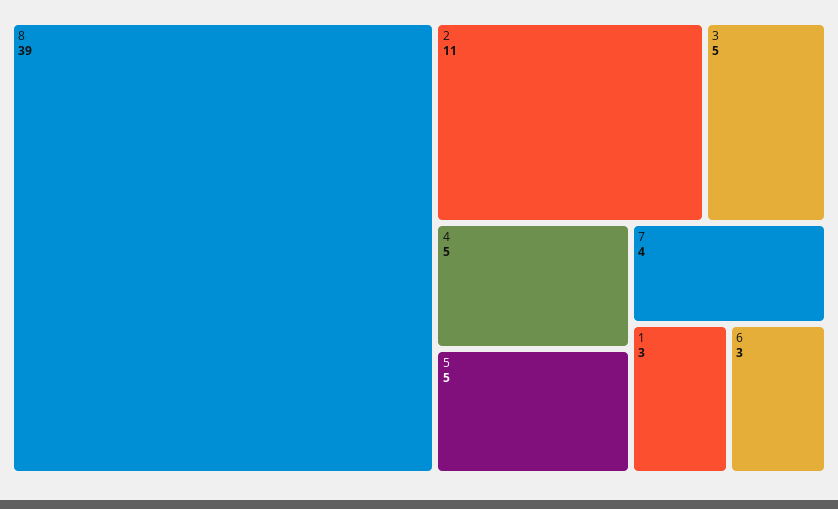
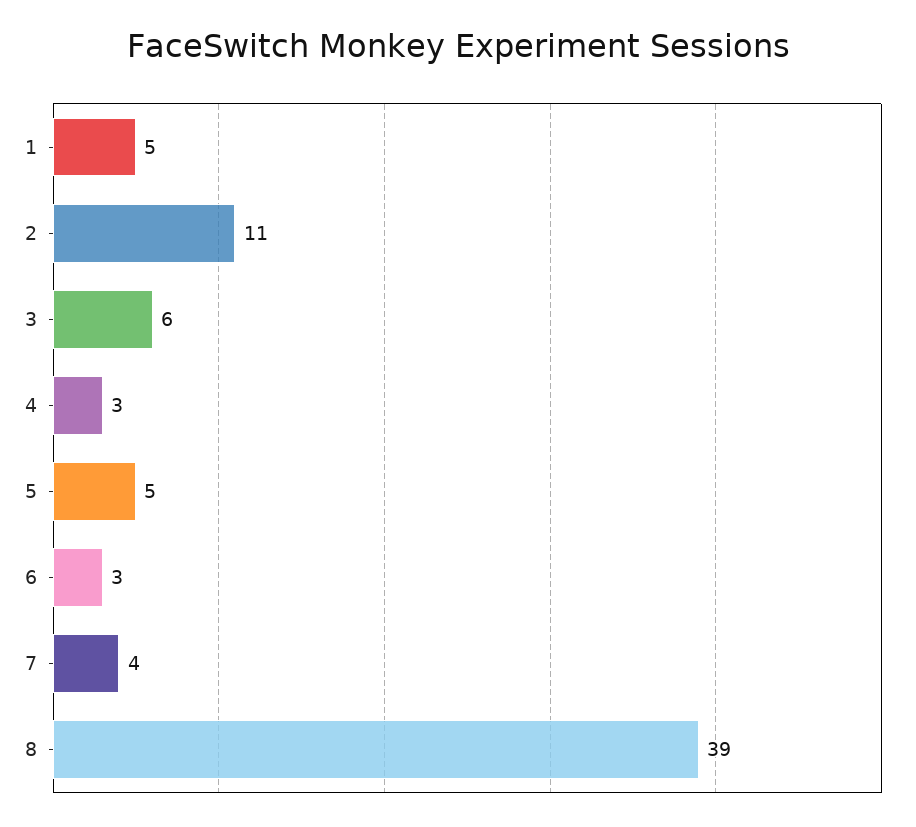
3: 5 -> 6
4: 5 -> 3
1: 3 -> 5

